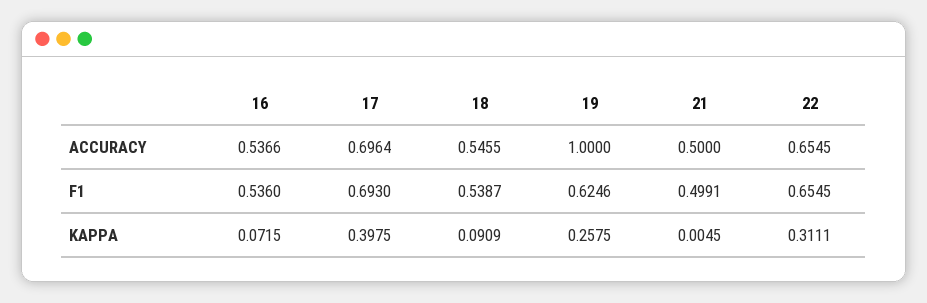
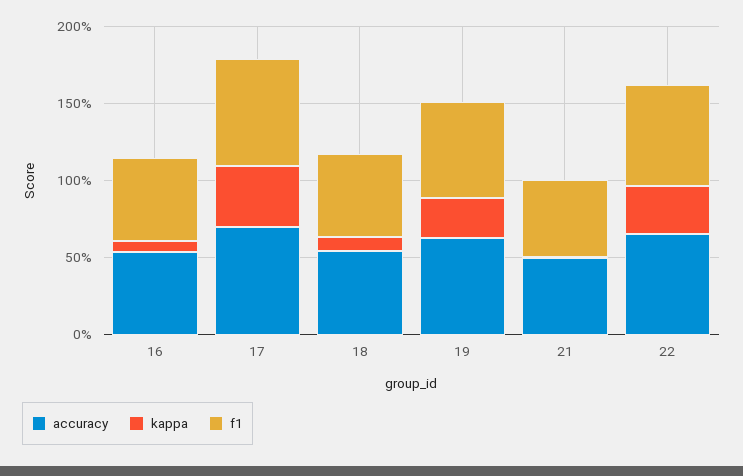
ACCURACY, 19: 1 -> 0.6

